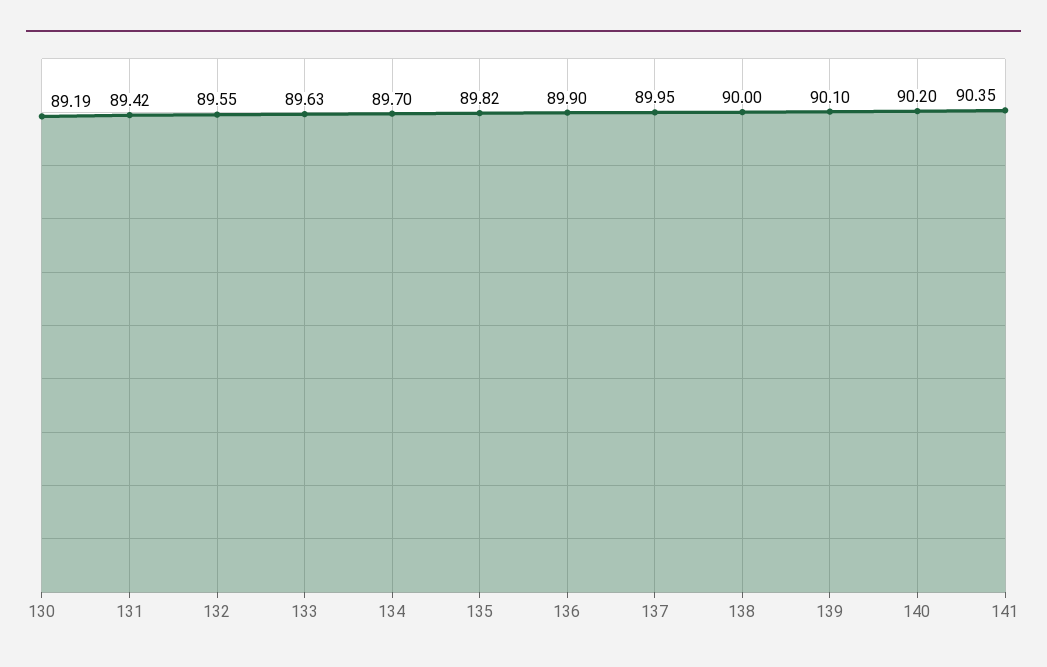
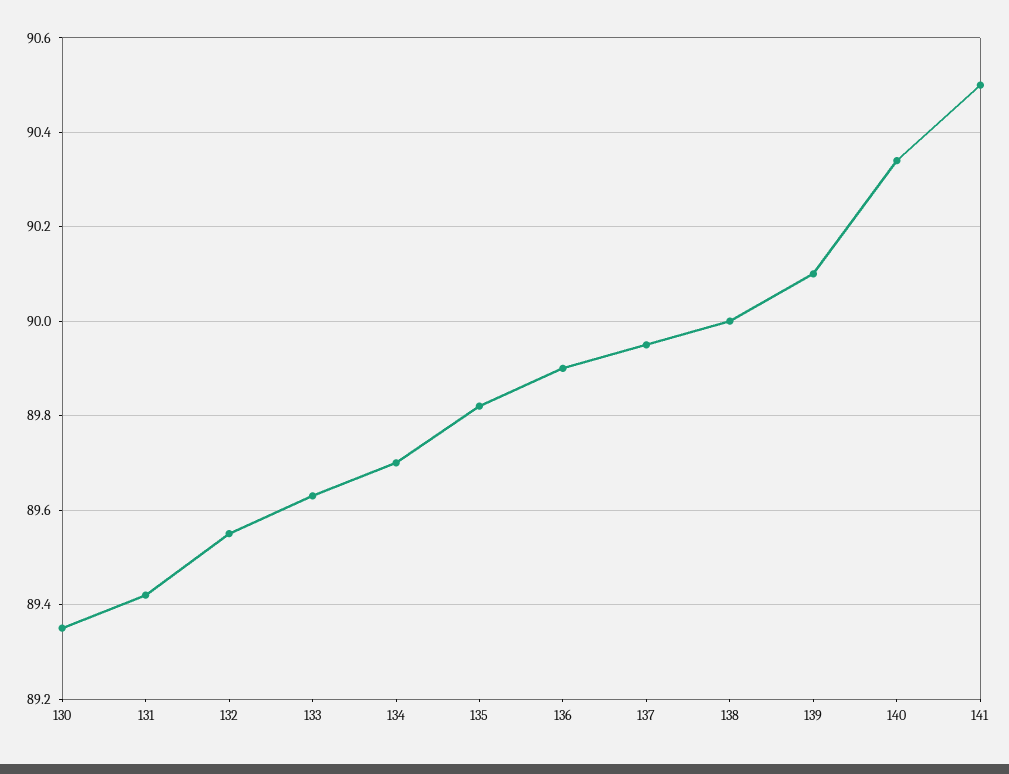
130: 89.19 -> 89.35
140: 90.2 -> 90.35
141: 90.35 -> 90.5

